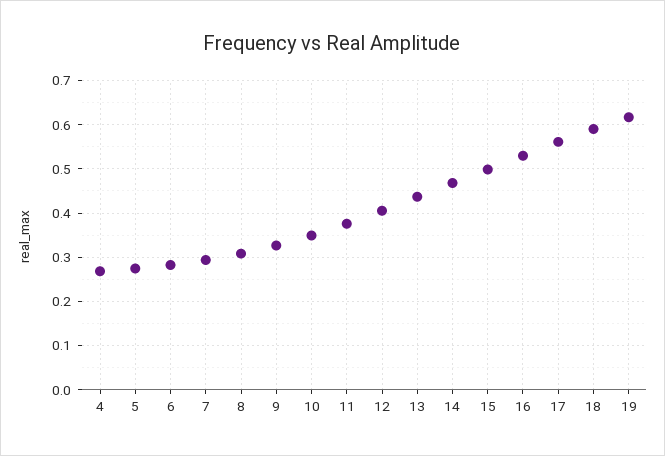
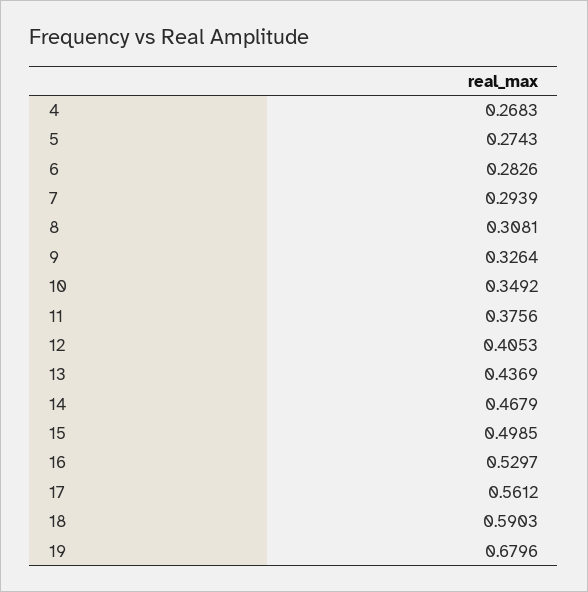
19: 0.62 -> 0.6796

